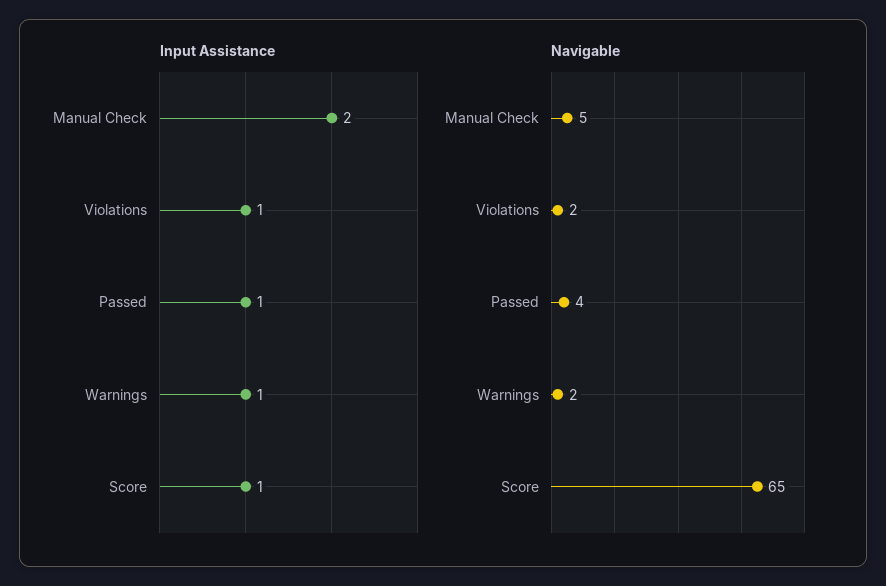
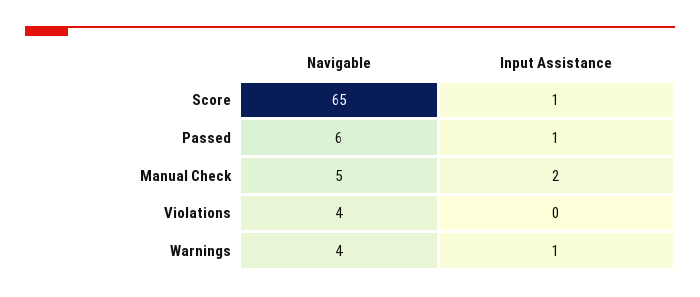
Input Assistance, Violations: 1 -> 0
Navigable, Violations: 2 -> 4
Navigable, Passed: 4 -> 6
Navigable, Warnings: 2 -> 4

